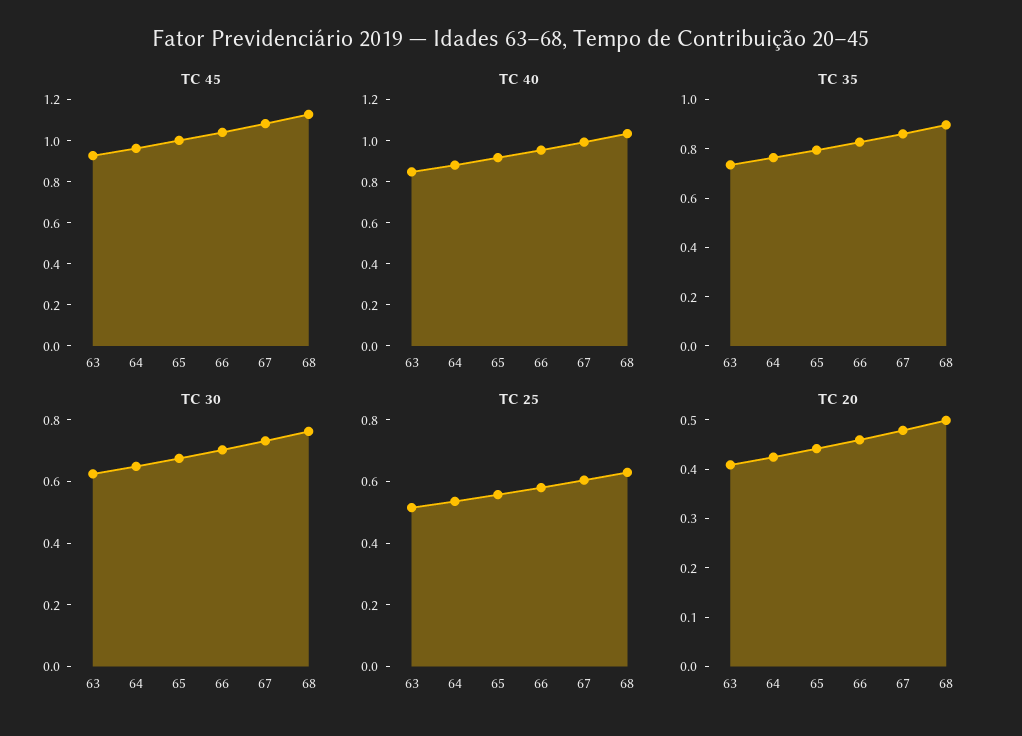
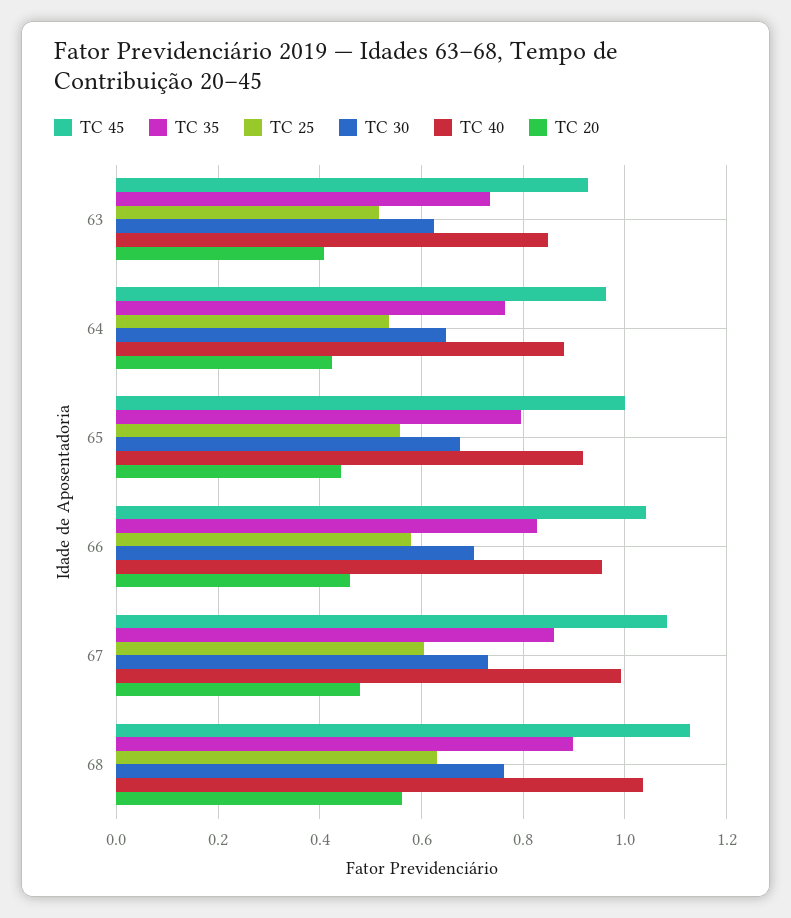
TC 20, 68: 0.5 -> 0.56

